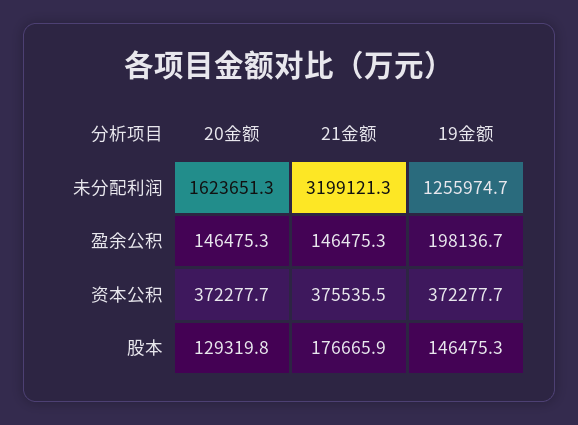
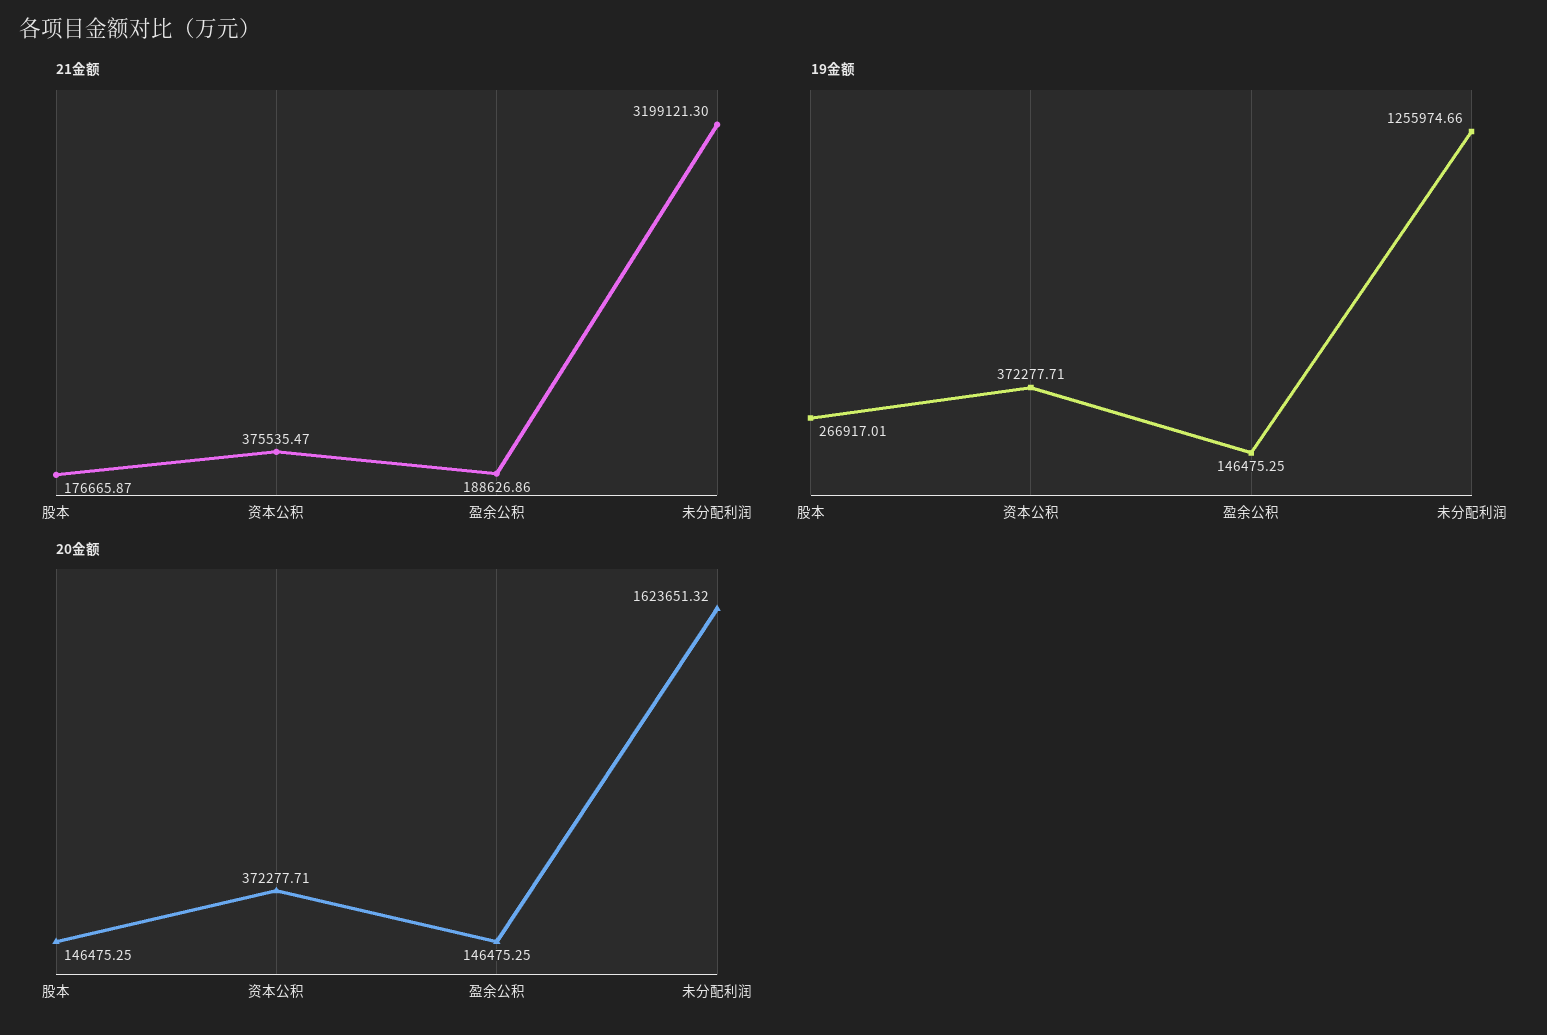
21金额, 盈余公积: 146475.3 -> 188626.86
19金额, 盈余公积: 198136.7 -> 146475.25
20金额, 股本: 129319.8 -> 146475.25
19金额, 股本: 146475.3 -> 266917.01

